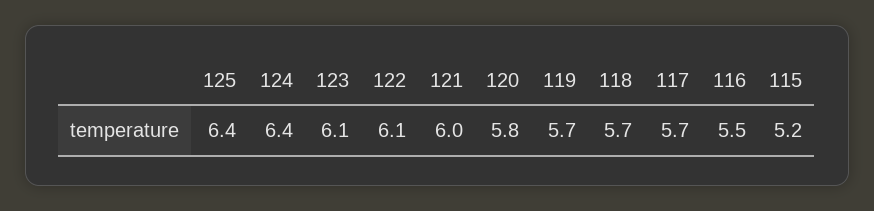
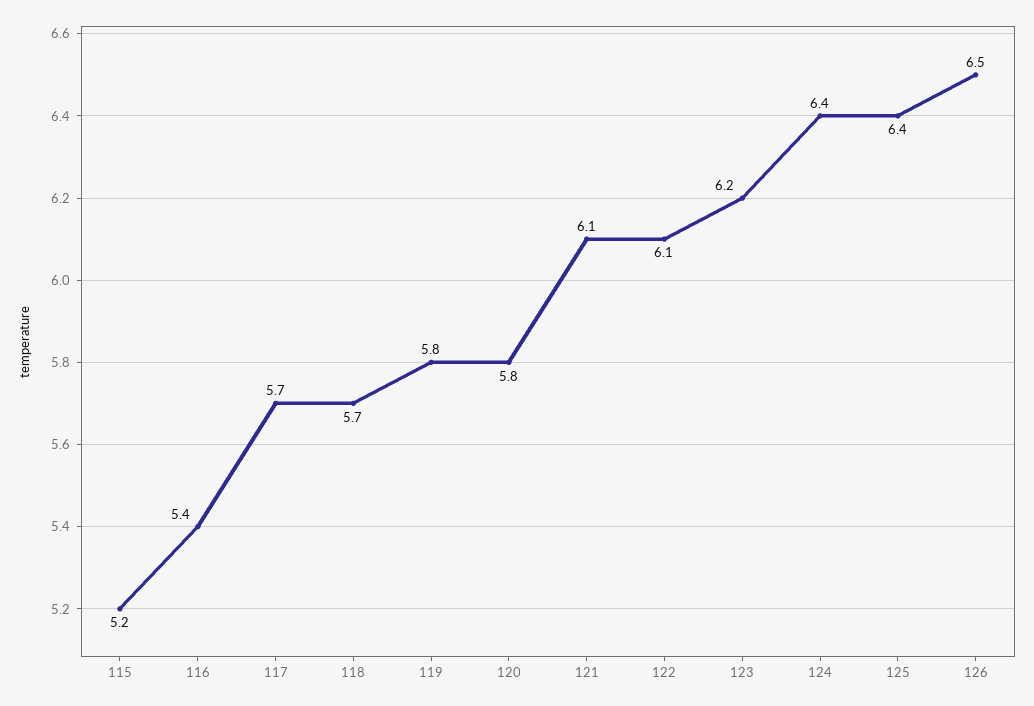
123: 6.1 -> 6.2
121: 6 -> 6.1
119: 5.7 -> 5.8
116: 5.5 -> 5.4
126: none -> 6.5

